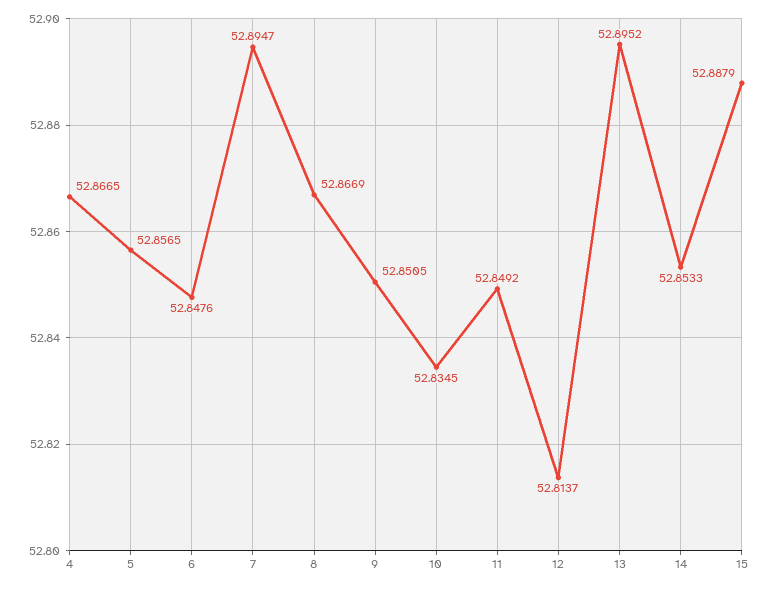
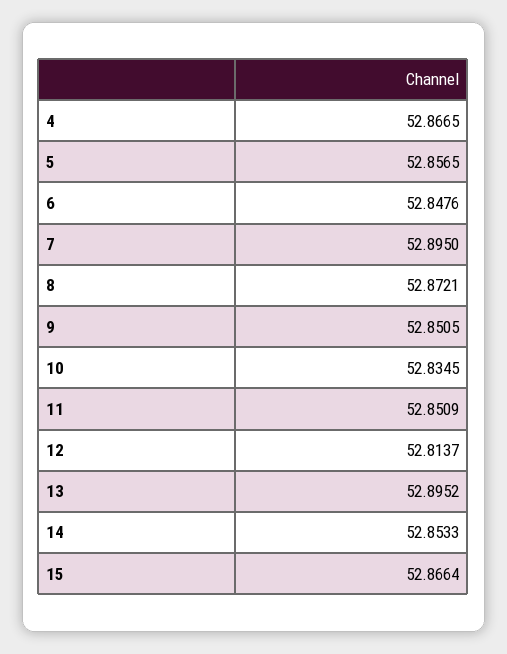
7: 52.8947 -> 52.895
8: 52.8669 -> 52.8721
11: 52.8492 -> 52.8509
15: 52.8879 -> 52.8664

